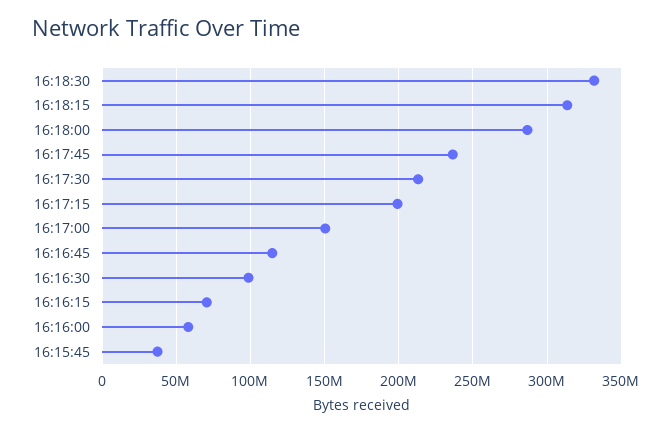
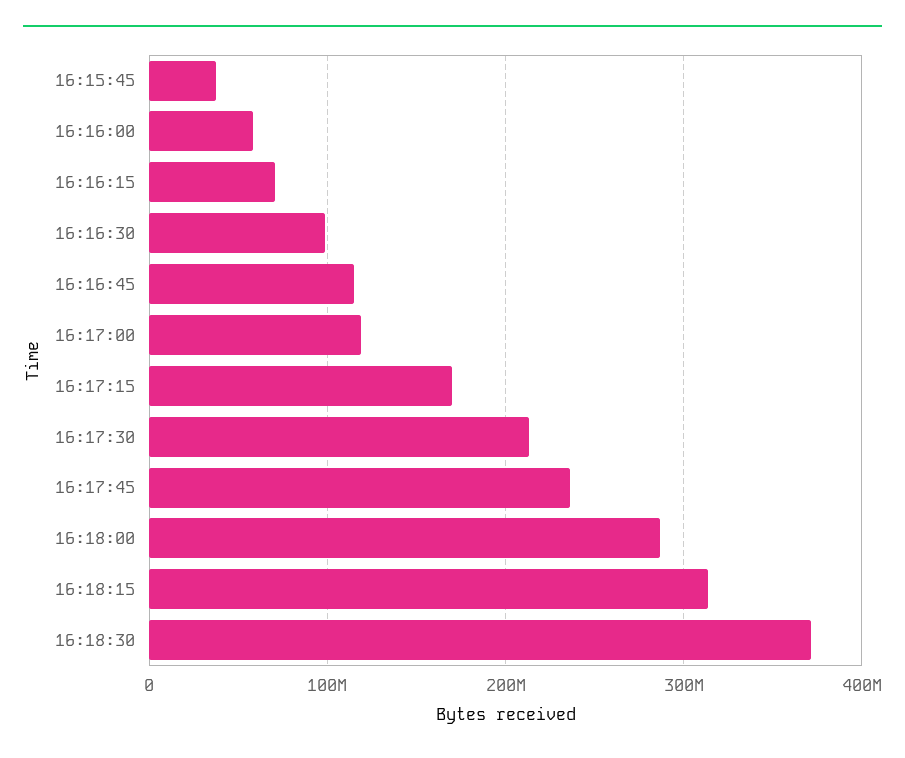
16:18:30: 330000000 -> 370000000
16:17:15: 200000000 -> 170000000
16:17:00: 150000000 -> 120000000

